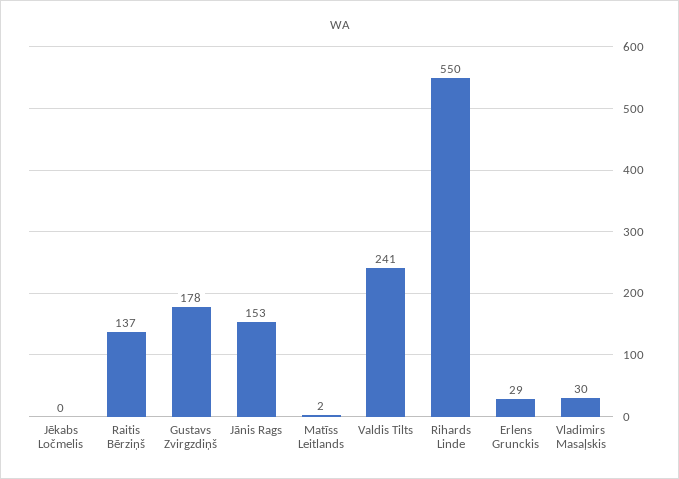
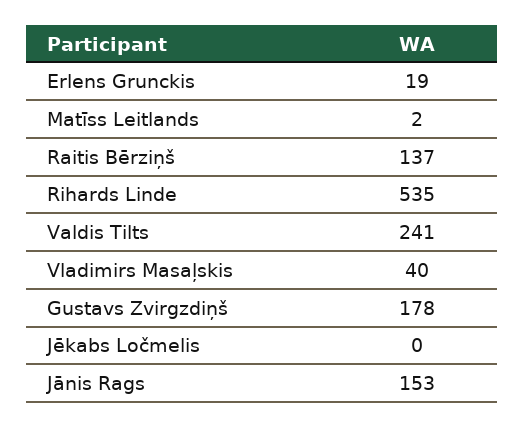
Rihards Linde: 550 -> 535
Erlens Grunckis: 29 -> 19
Vladimirs Masaļskis: 30 -> 40

